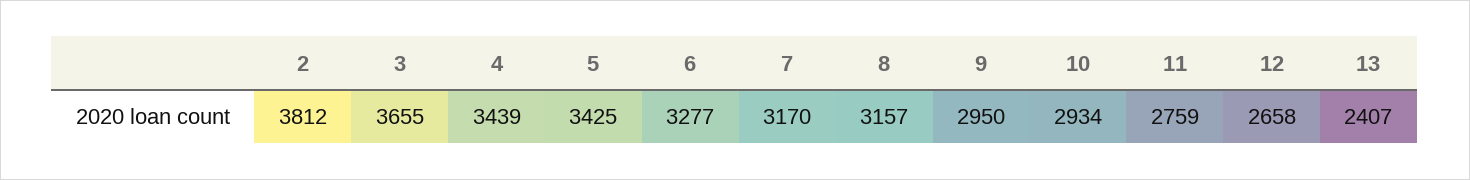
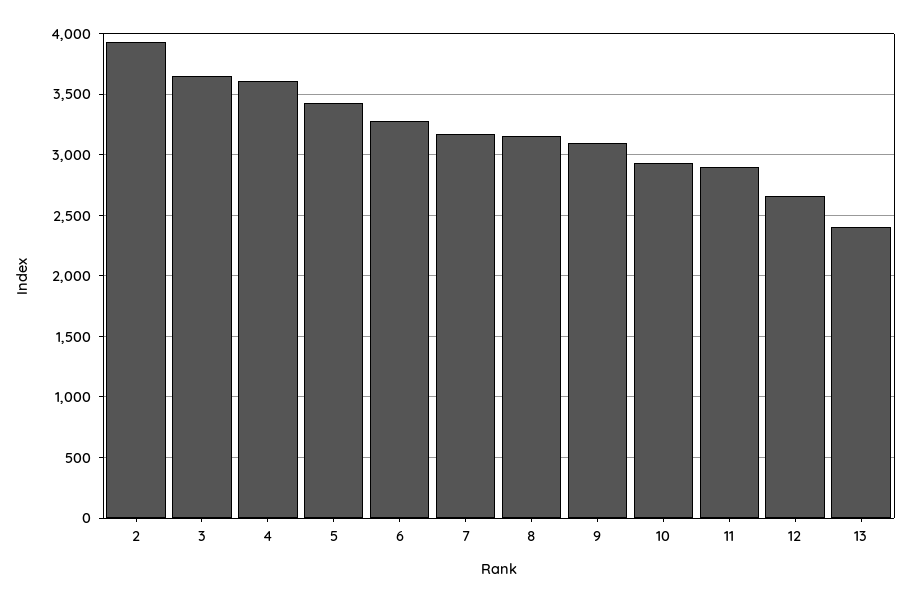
2: 3812 -> 3950
4: 3439 -> 3600
9: 2950 -> 3100
11: 2759 -> 2900

